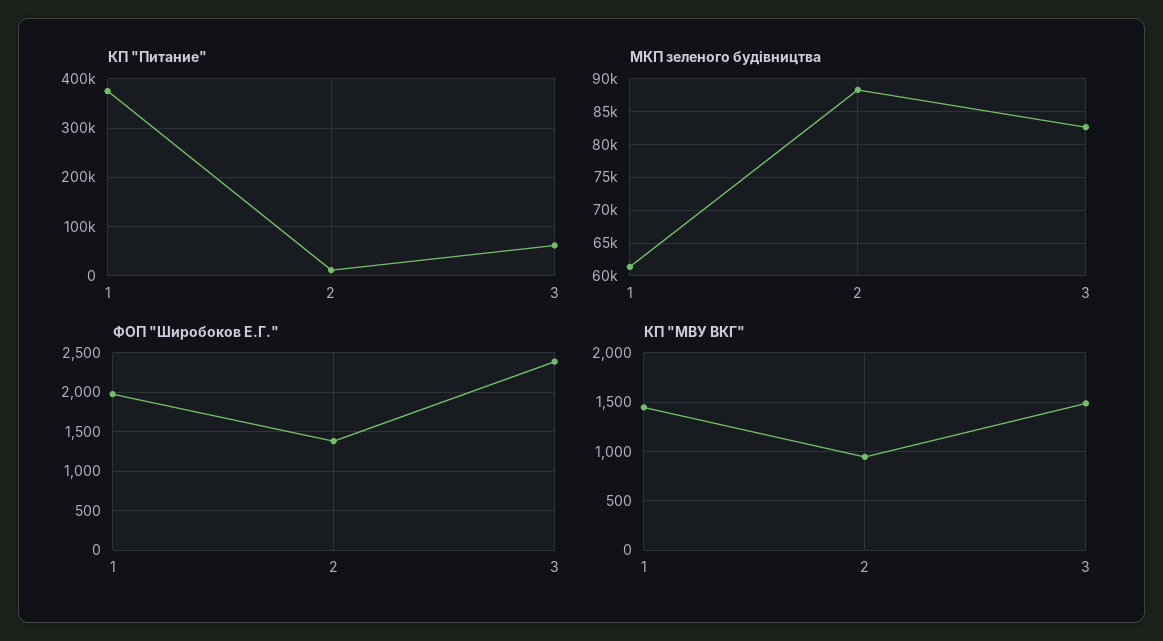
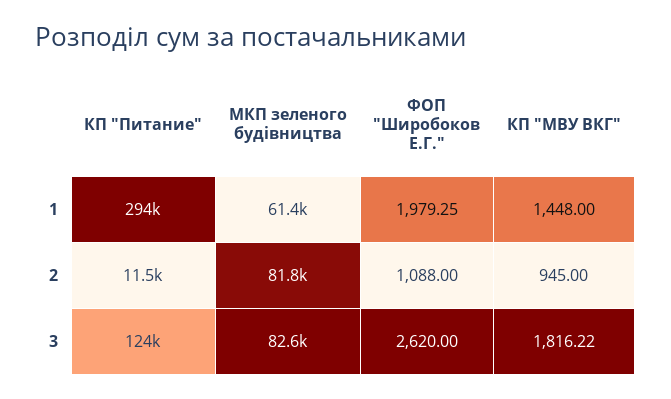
КП "Питание", 1: 380000 -> 294000
КП "Питание", 3: 60000 -> 124000
МКП зеленого будiвництва, 2: 88000 -> 81800
ФОП "Широбоков Е.Г.", 2: 1400 -> 1088
ФОП "Широбоков Е.Г.", 3: 2400 -> 2620
КП "МВУ ВКГ", 3: 1500 -> 1816.22

